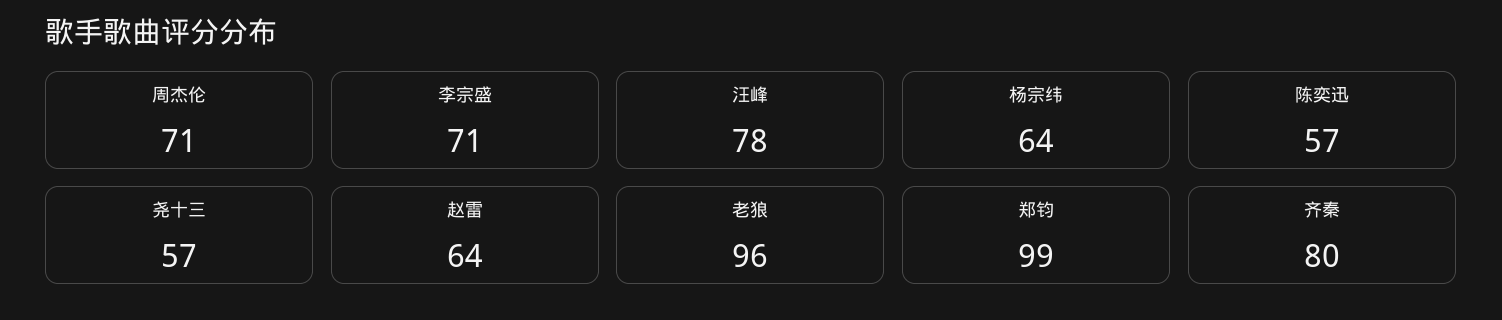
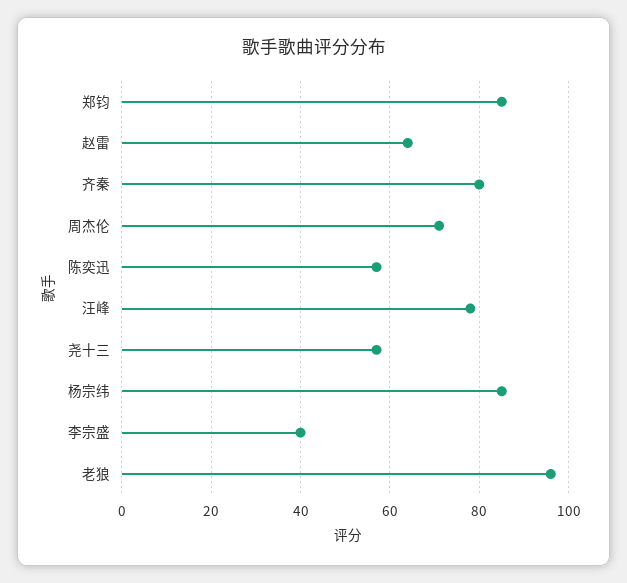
李宗盛: 71 -> 40
杨宗纬: 64 -> 85
郑钧: 99 -> 85

